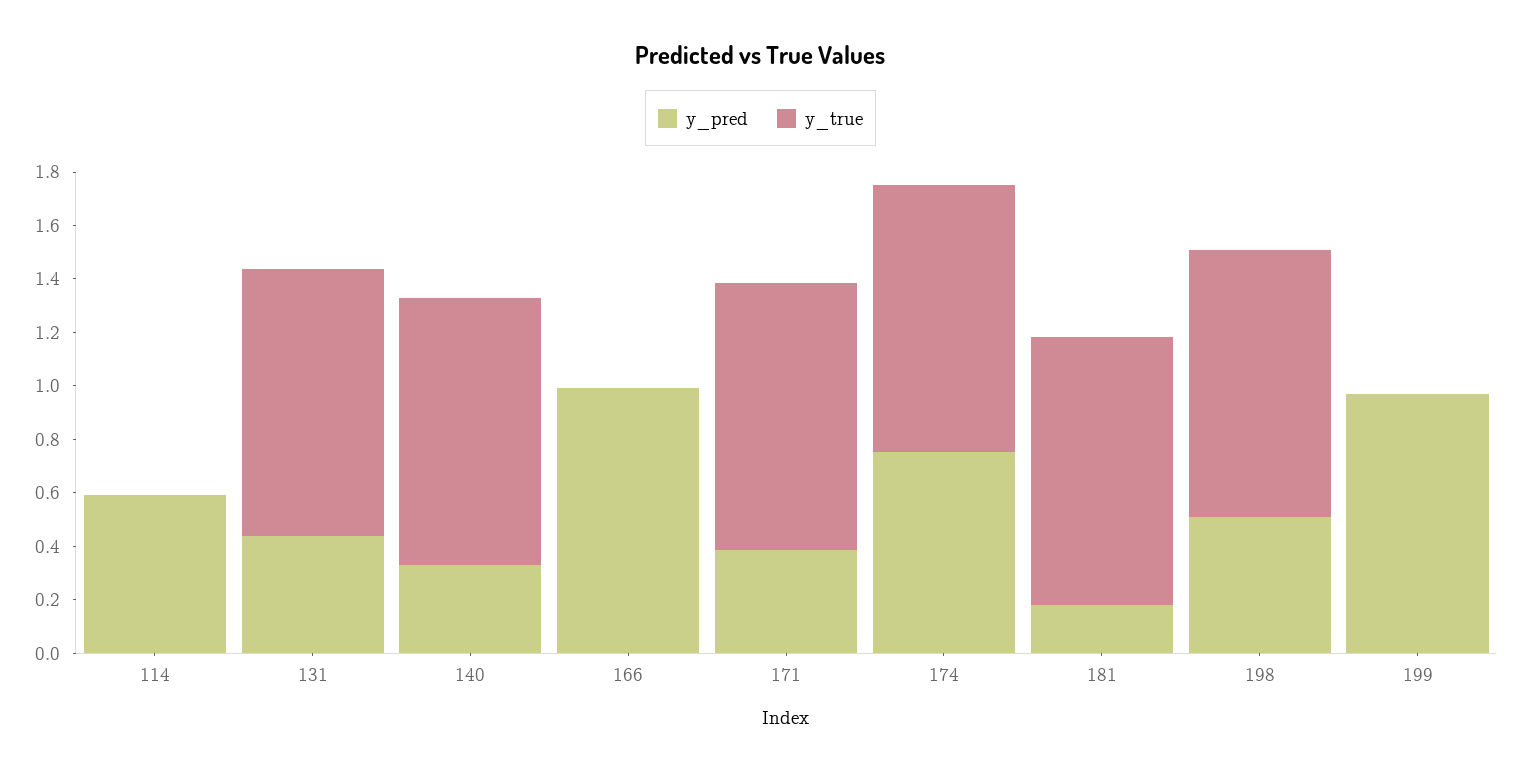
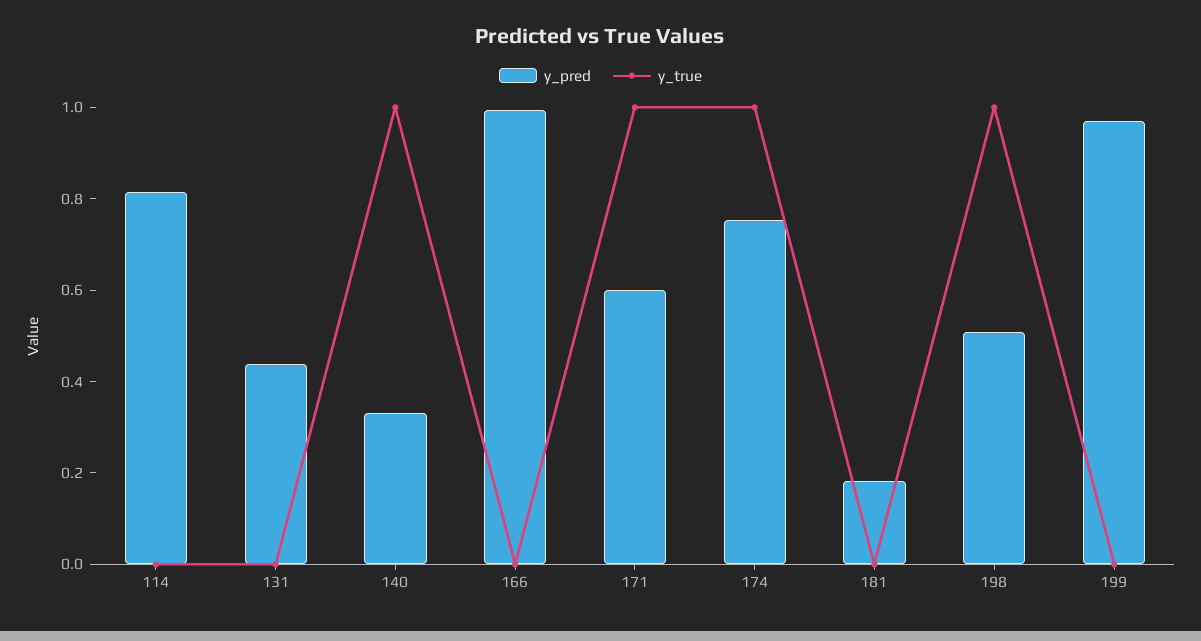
y_pred, 114: 0.6 -> 0.8
y_true, 131: 1 -> 0
y_pred, 171: 0.4 -> 0.6
y_true, 181: 1 -> 0

